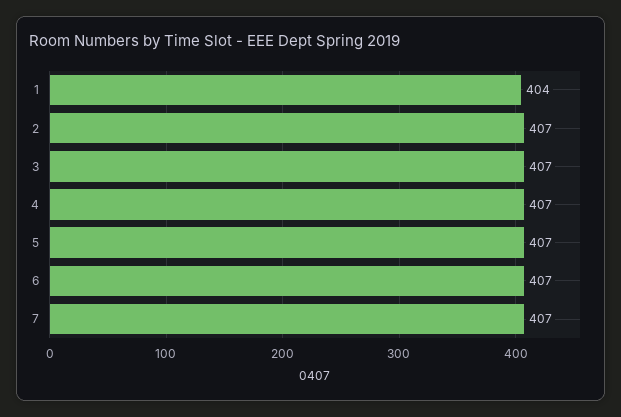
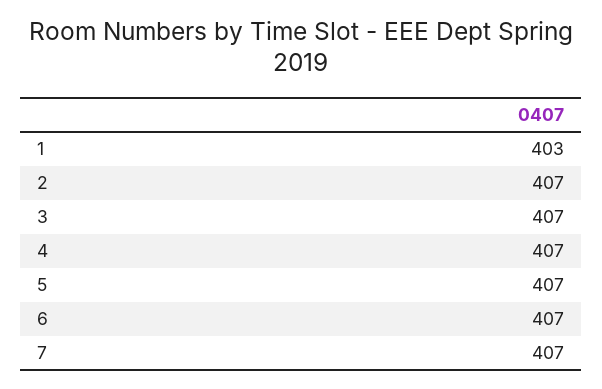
1: 404 -> 403

